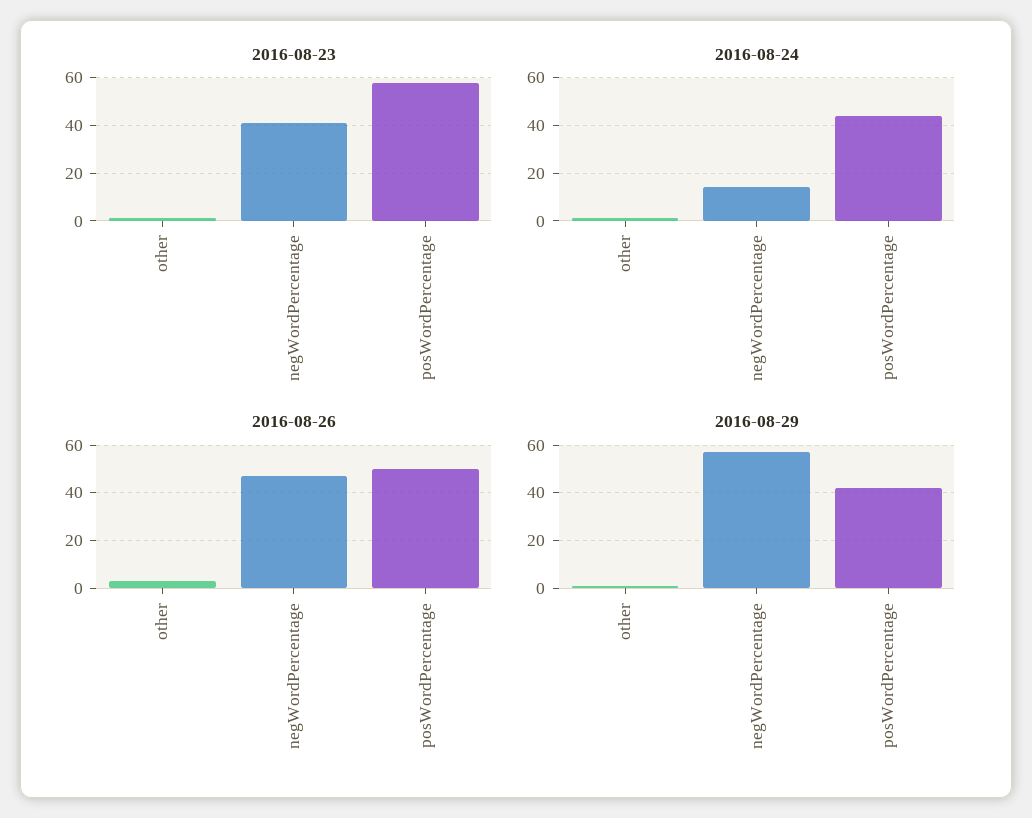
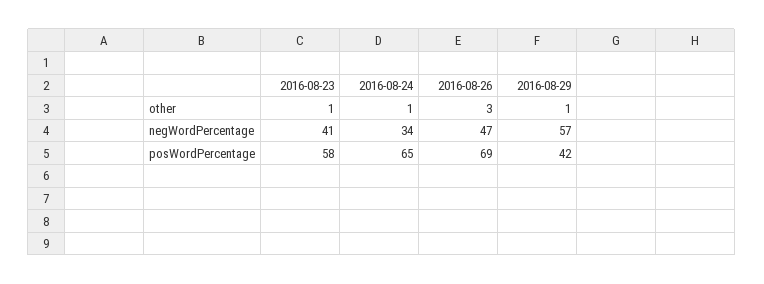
2016-08-24, negWordPercentage: 15 -> 34
2016-08-24, posWordPercentage: 45 -> 65
2016-08-26, posWordPercentage: 50 -> 69

